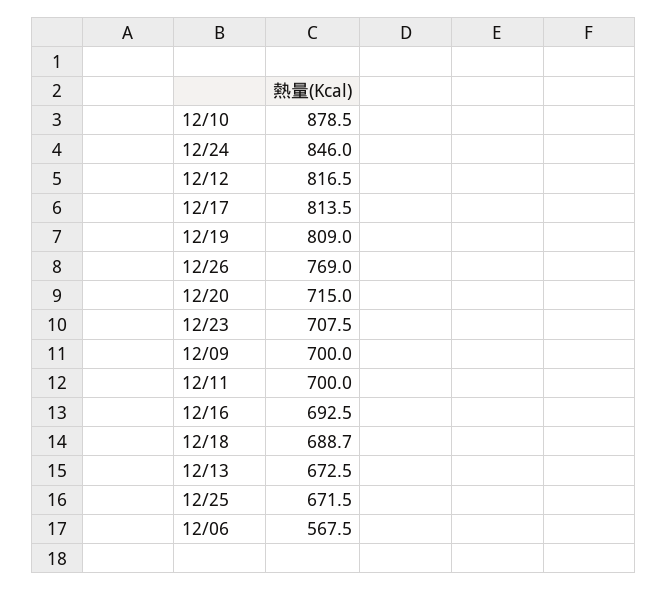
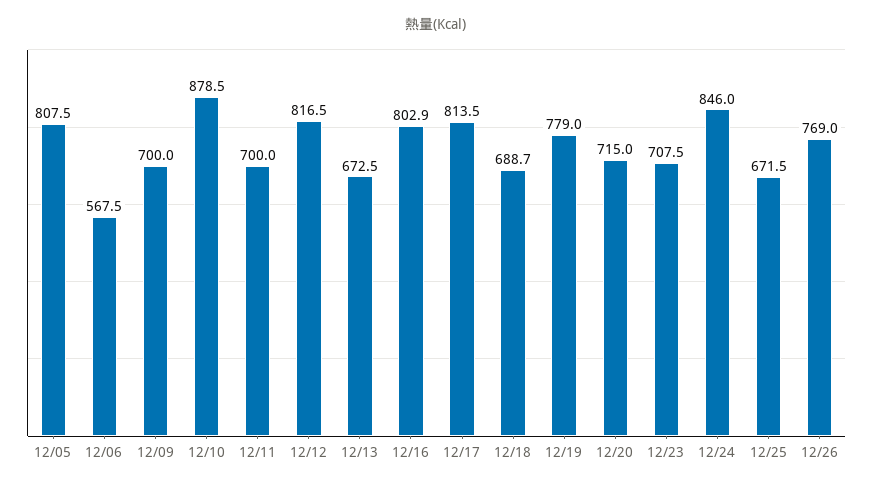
12/19: 809 -> 779
12/16: 692.5 -> 802.9
12/05: none -> 807.5

